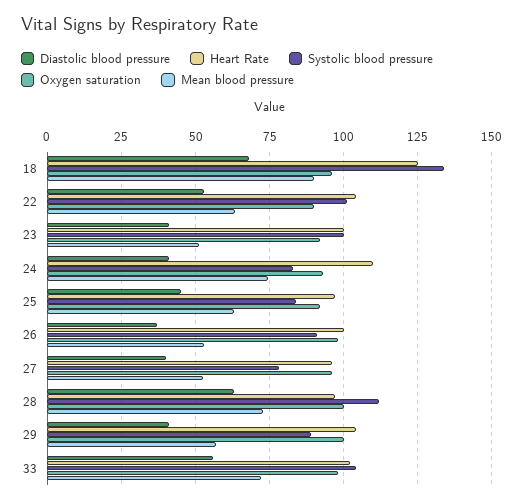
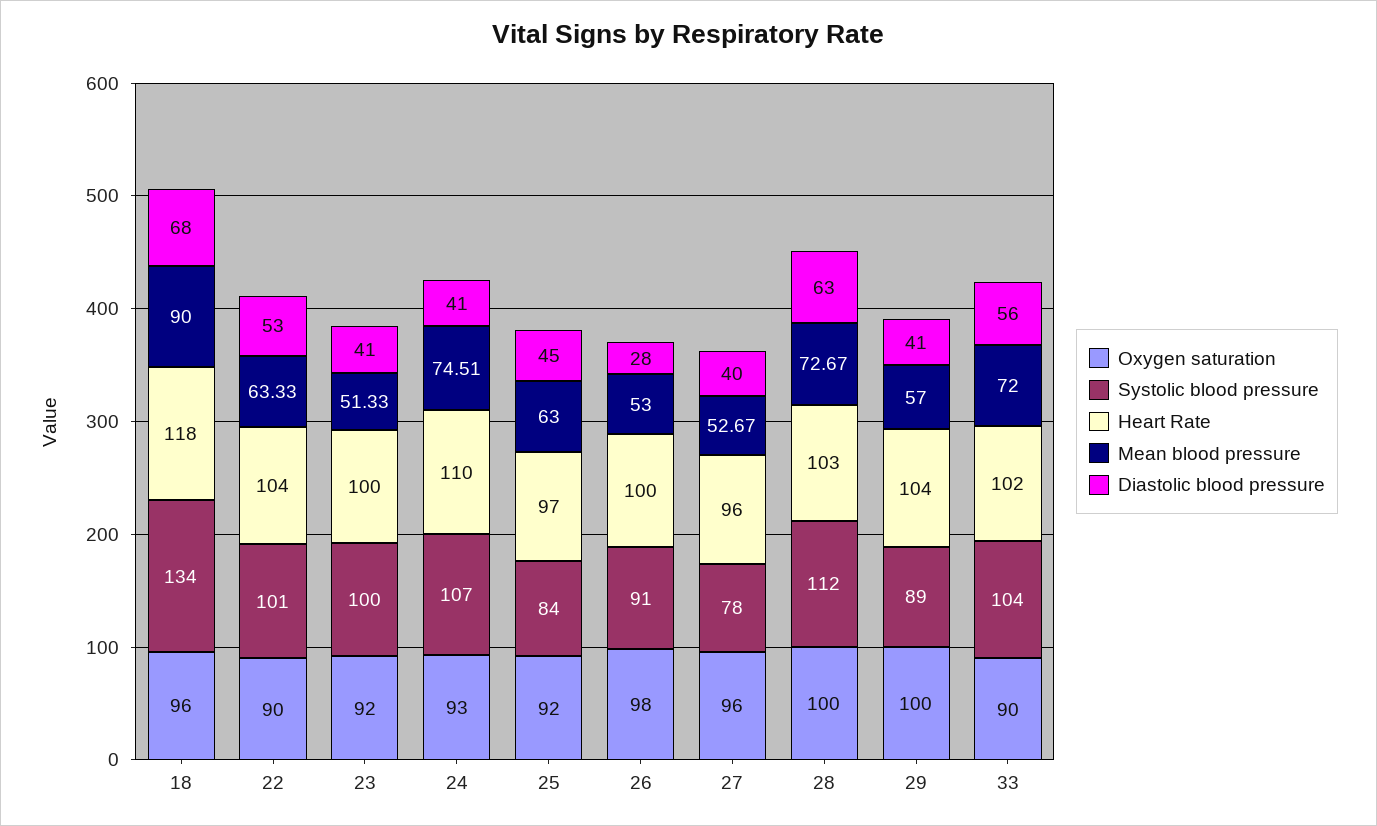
Heart Rate, 18: 125 -> 118
Systolic blood pressure, 24: 82.5 -> 107
Diastolic blood pressure, 26: 37.5 -> 28
Heart Rate, 28: 97.5 -> 103
Oxygen saturation, 33: 97.5 -> 90

